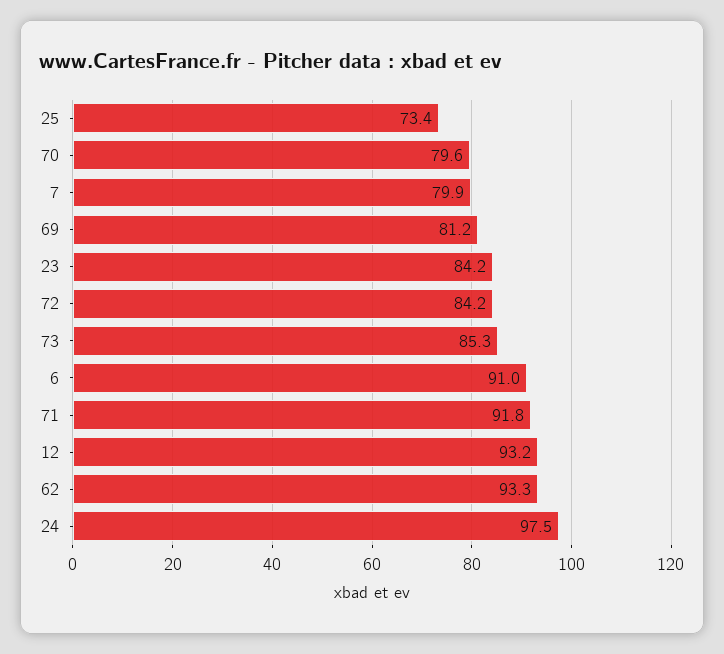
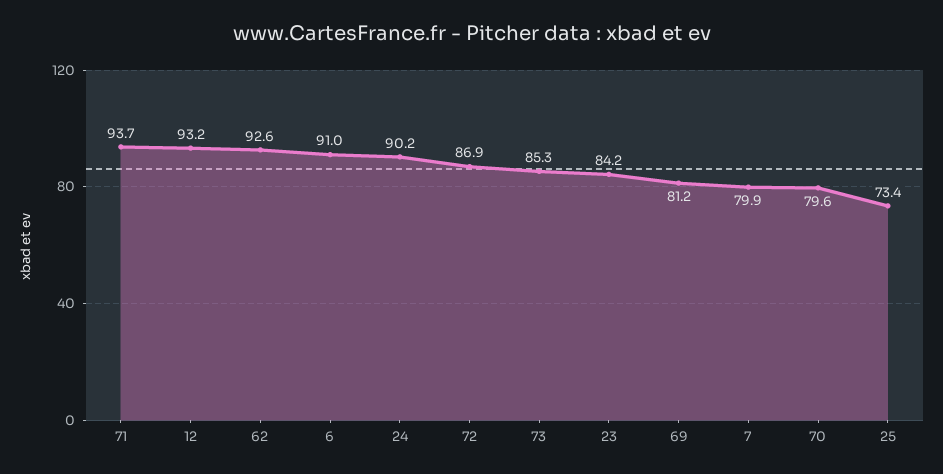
72: 84.2 -> 86.9
71: 91.8 -> 93.7
62: 93.3 -> 92.6
24: 97.5 -> 90.2

